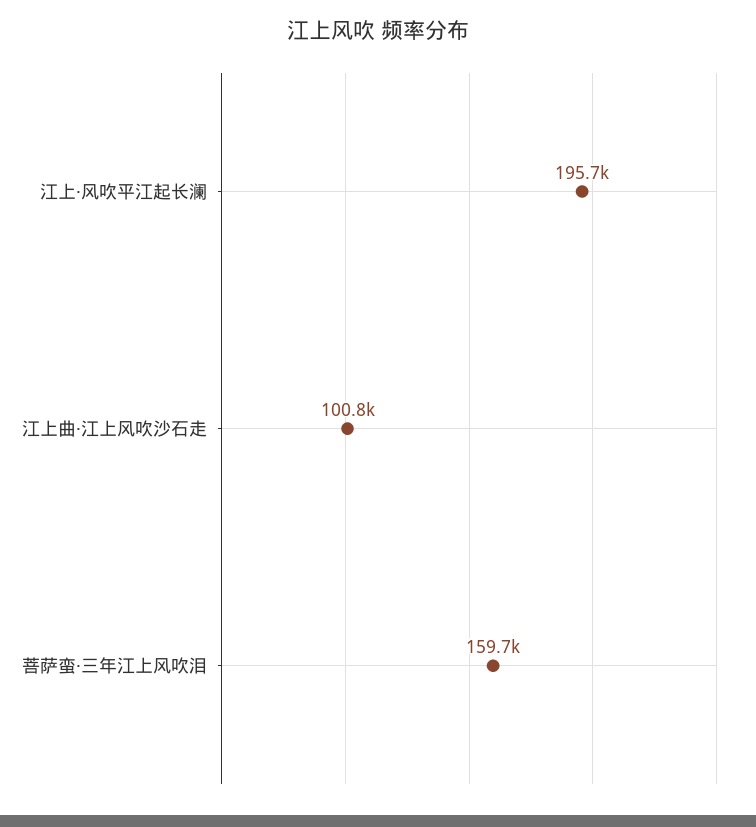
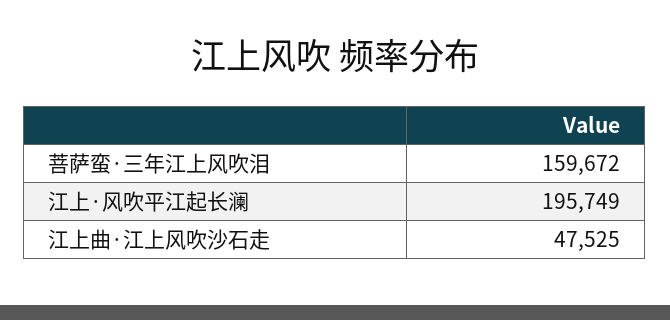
江上曲·江上风吹沙石走: 100800 -> 47525

